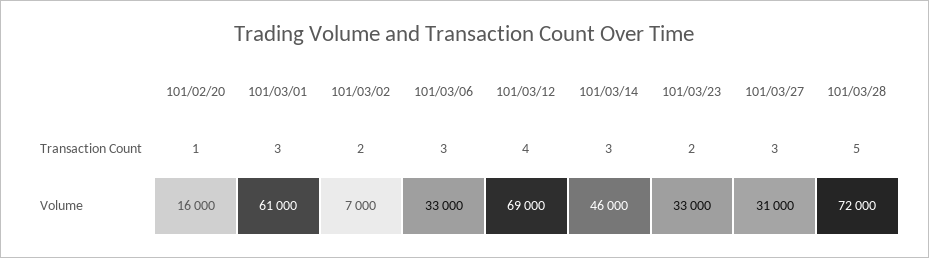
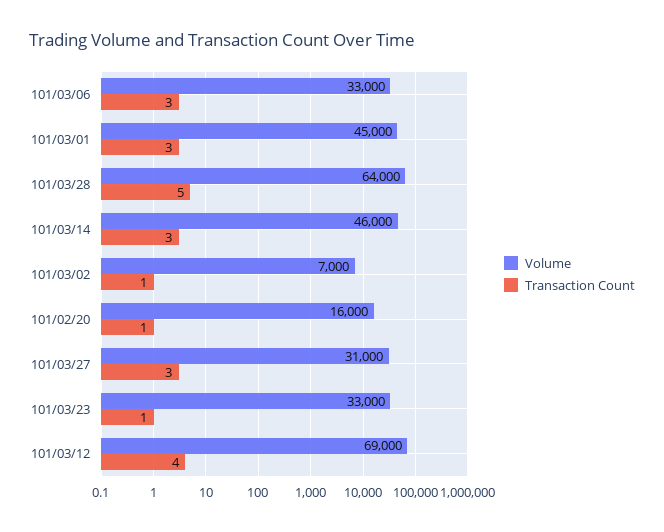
Transaction Count, 101/03/02: 2 -> 1
Transaction Count, 101/03/23: 2 -> 1
Volume, 101/03/01: 61000 -> 45000
Volume, 101/03/28: 72000 -> 64000

